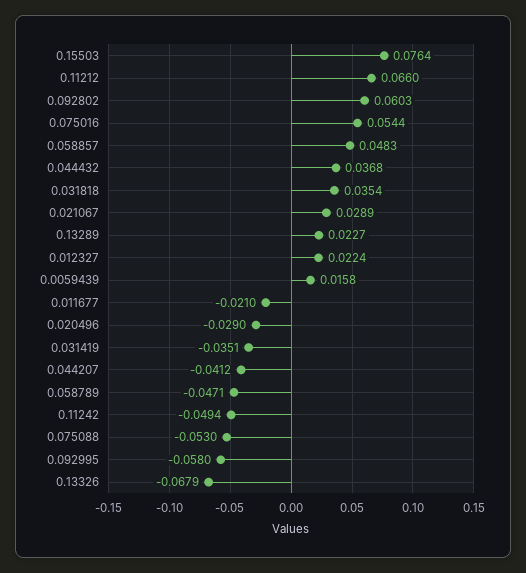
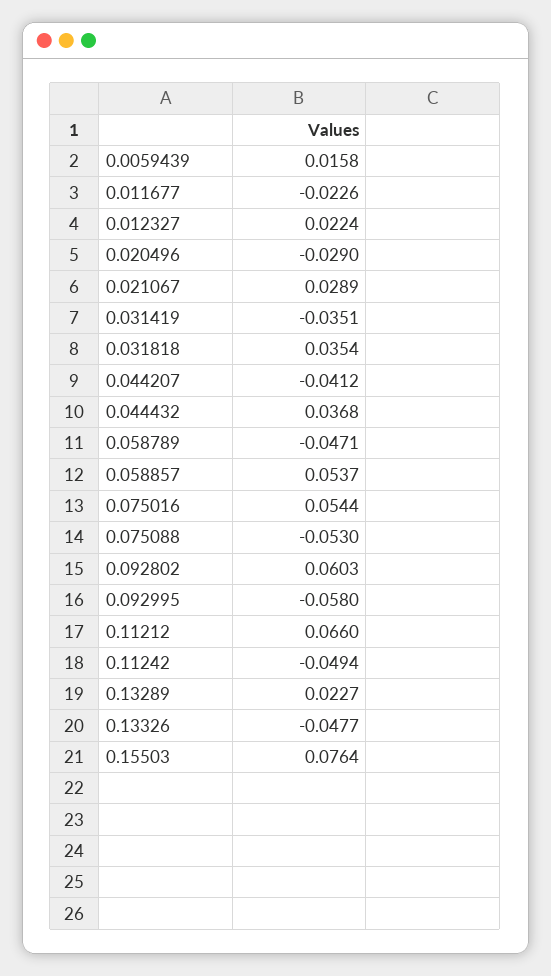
0.058857: 0.0483 -> 0.0537
0.011677: -0.021 -> -0.0226
0.13326: -0.0679 -> -0.0477

